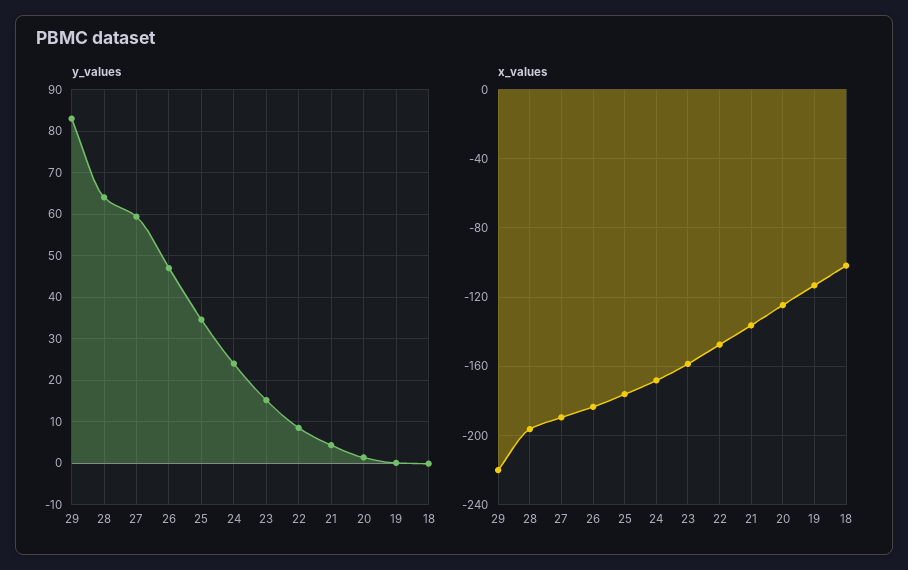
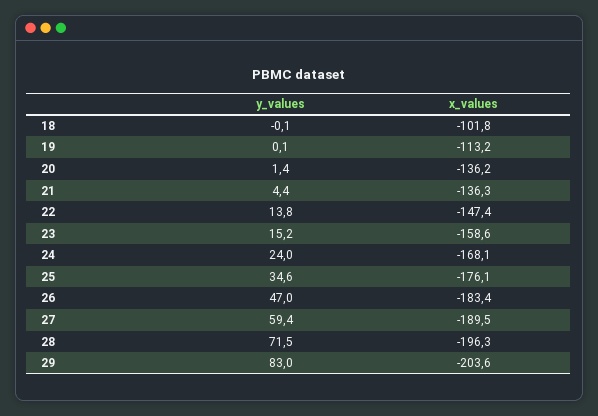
y_values, 28: 64 -> 71.5
y_values, 22: 8 -> 13.8
x_values, 29: -220 -> -203.6
x_values, 20: -125 -> -136.2

